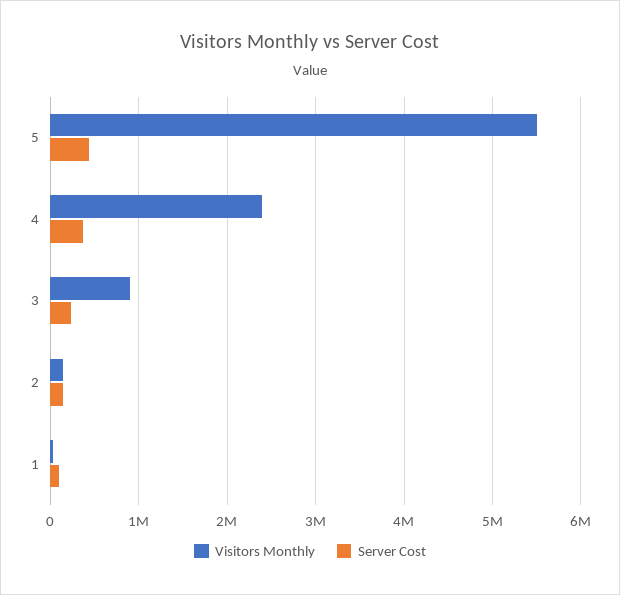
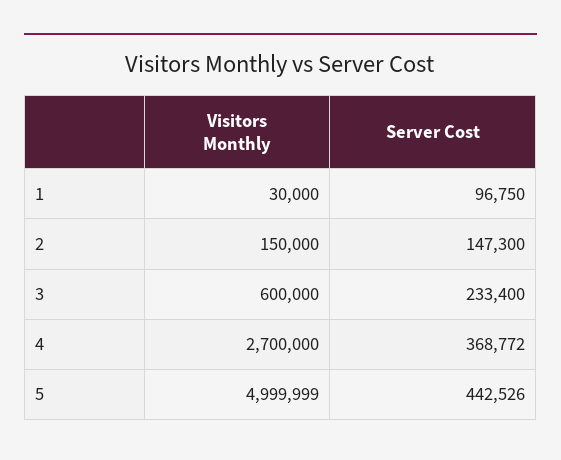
Visitors Monthly, 5: 5500000 -> 4999999
Visitors Monthly, 4: 2400000 -> 2700000
Visitors Monthly, 3: 900000 -> 600000

